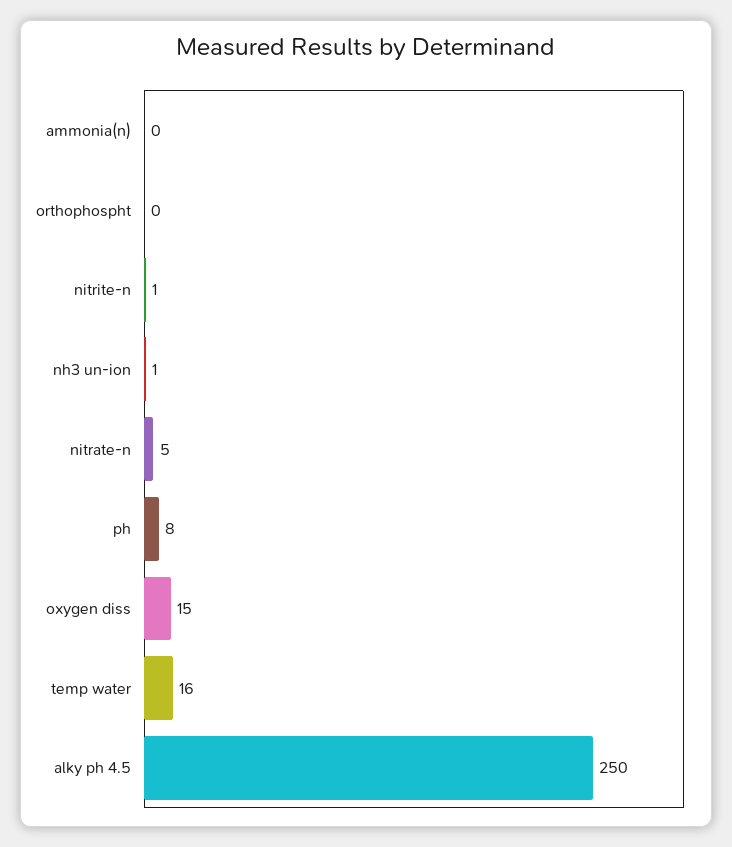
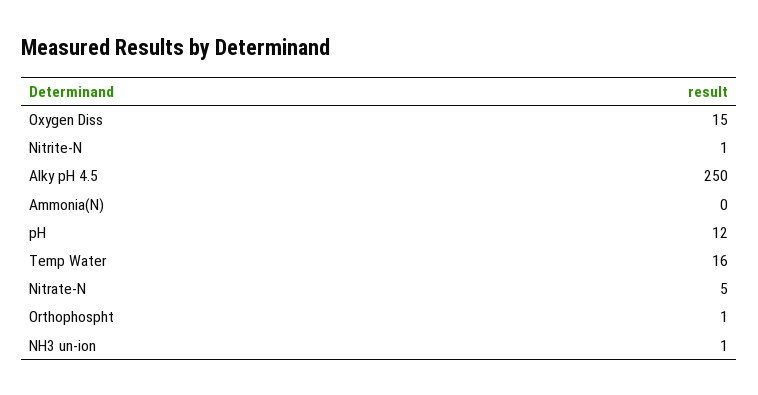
orthophospht: 0 -> 1
ph: 8 -> 12

